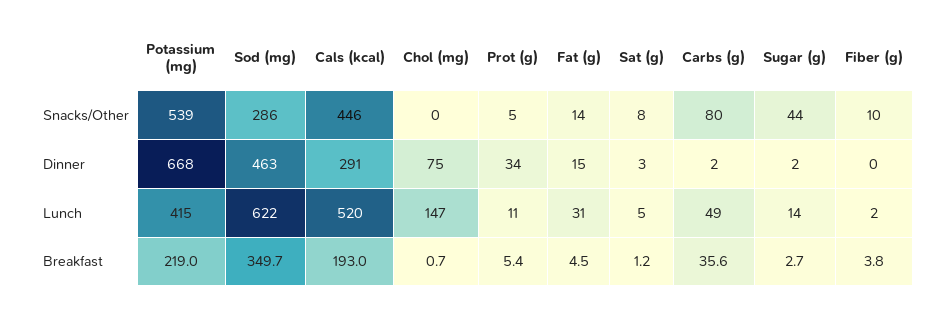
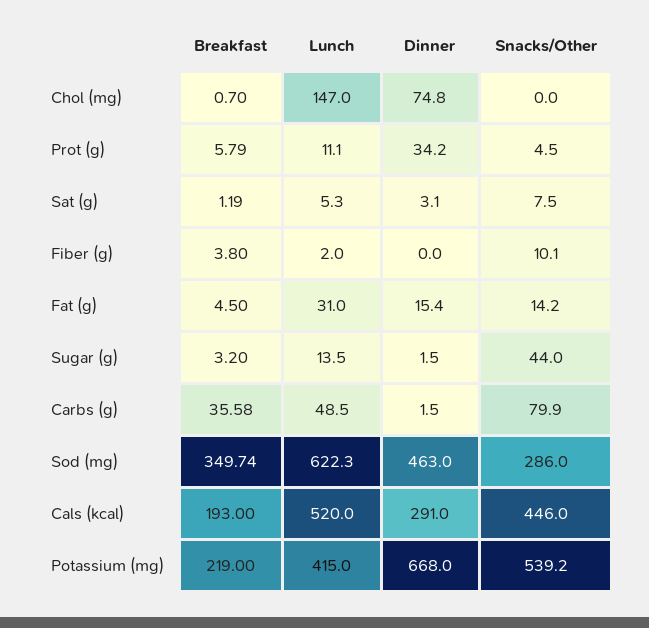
Prot (g), Breakfast: 5.4 -> 5.79
Sugar (g), Breakfast: 2.7 -> 3.2

